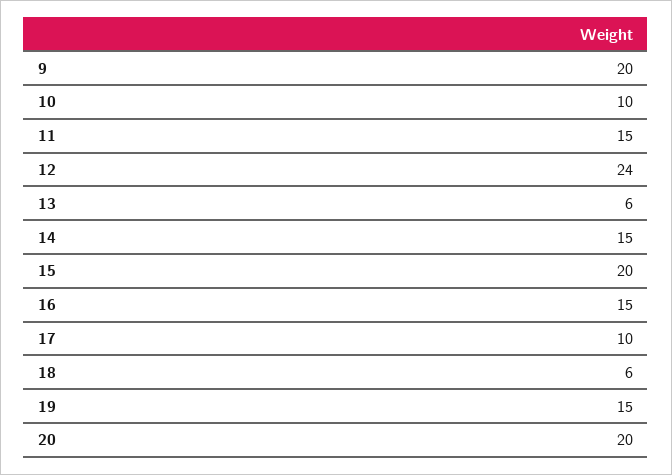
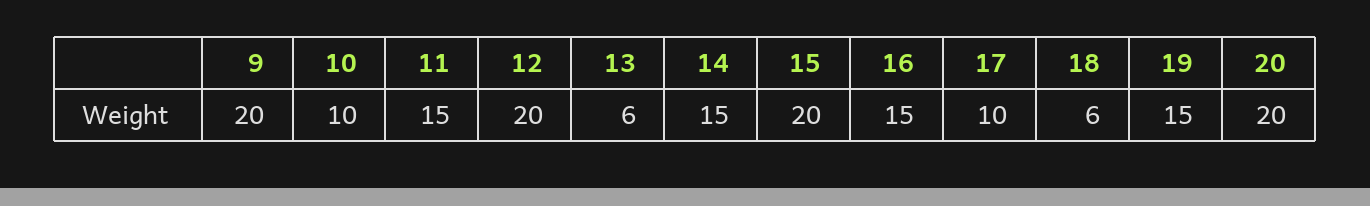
12: 24 -> 20

